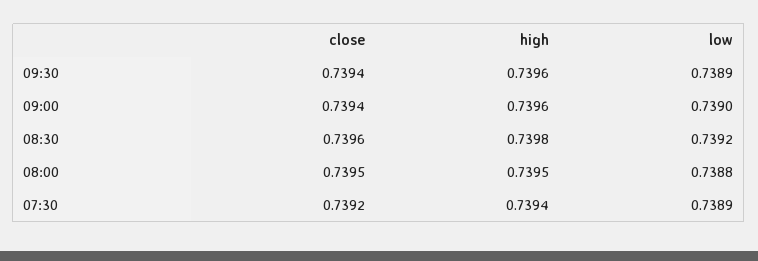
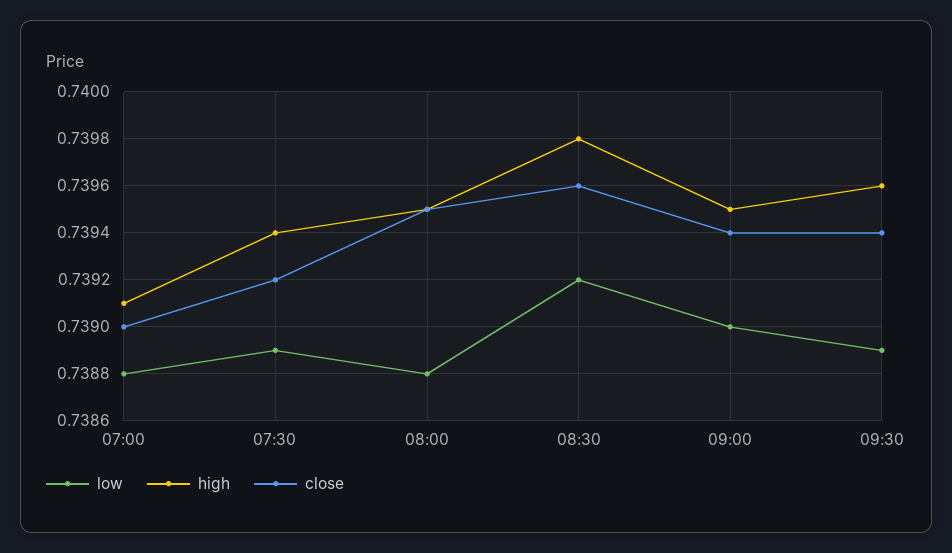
high, 09:00: 0.7396 -> 0.7395
low, 07:00: none -> 0.7388
high, 07:00: none -> 0.7391
close, 07:00: none -> 0.739

